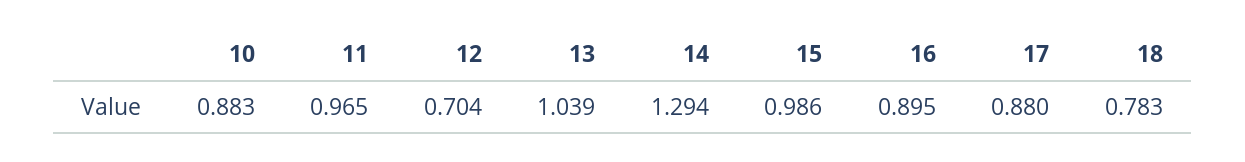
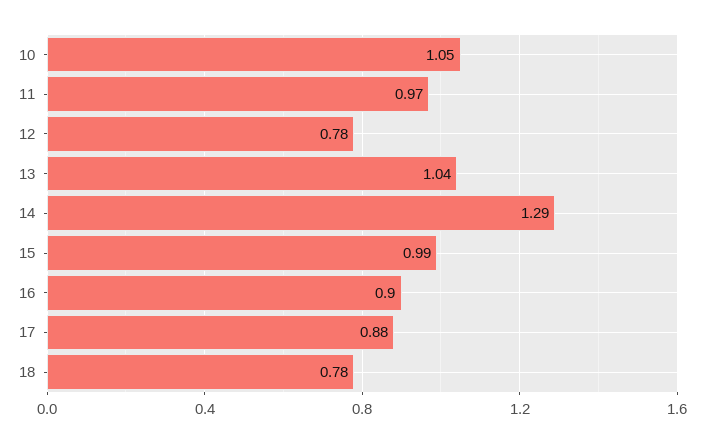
10: 0.883 -> 1.05
12: 0.704 -> 0.78

